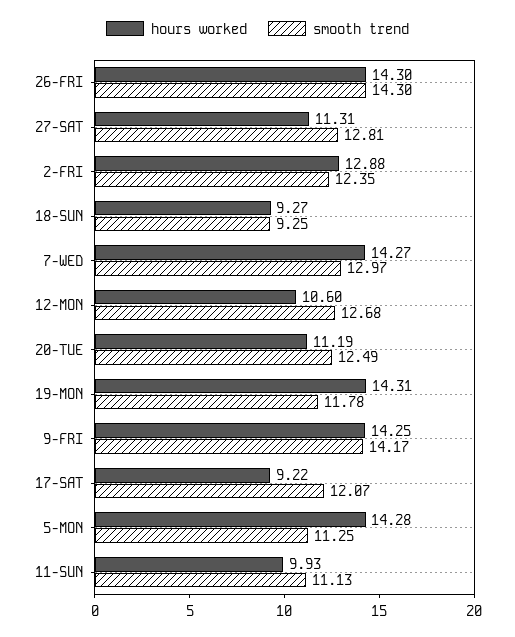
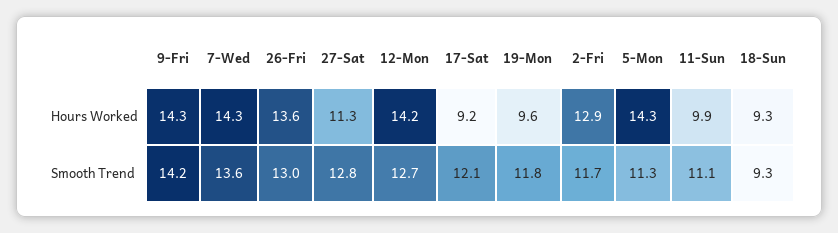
hours worked, 26-FRI: 14.3 -> 13.6
smooth trend, 26-FRI: 14.3 -> 13
smooth trend, 2-FRI: 12.35 -> 11.7
smooth trend, 7-WED: 12.97 -> 13.6
hours worked, 12-MON: 10.6 -> 14.2
hours worked, 20-TUE: 11.19 -> none
smooth trend, 20-TUE: 12.49 -> none
hours worked, 19-MON: 14.31 -> 9.6

